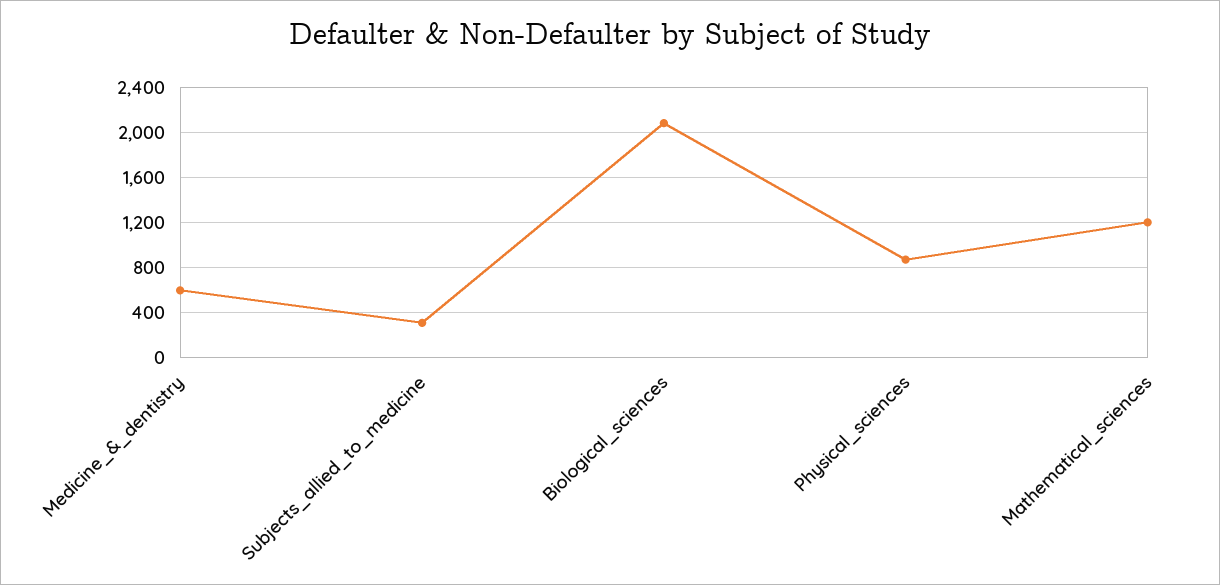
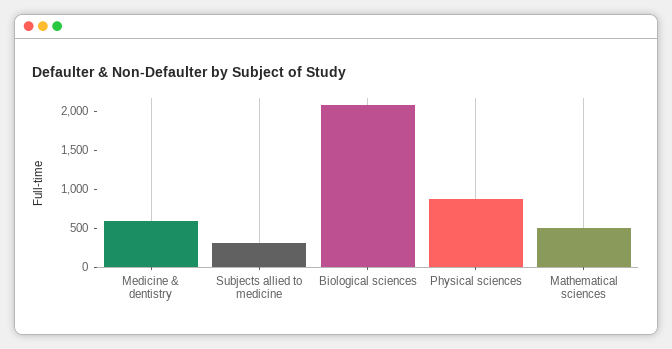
Mathematical_sciences: 1200 -> 500

